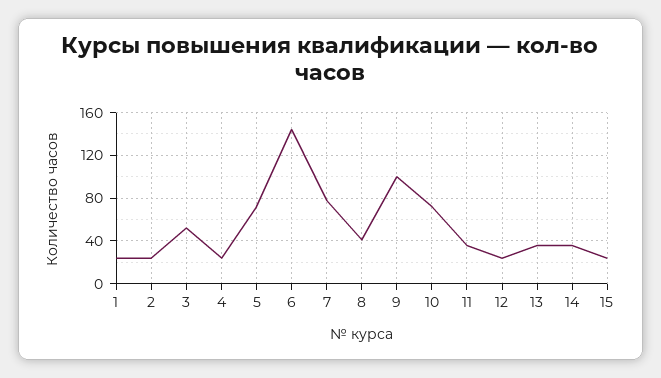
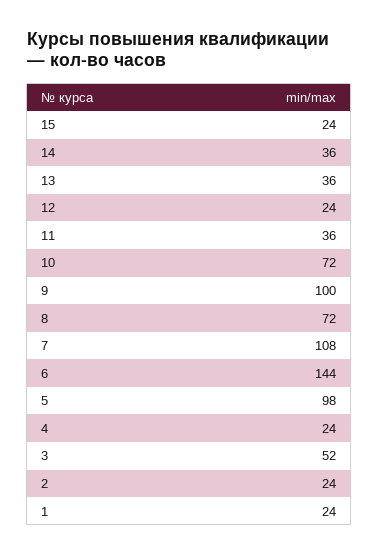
5: 70 -> 98
7: 80 -> 108
8: 40 -> 72

